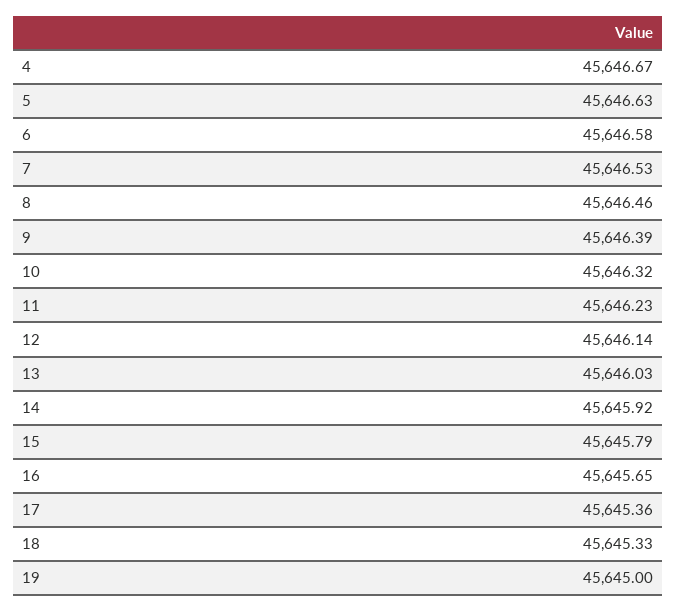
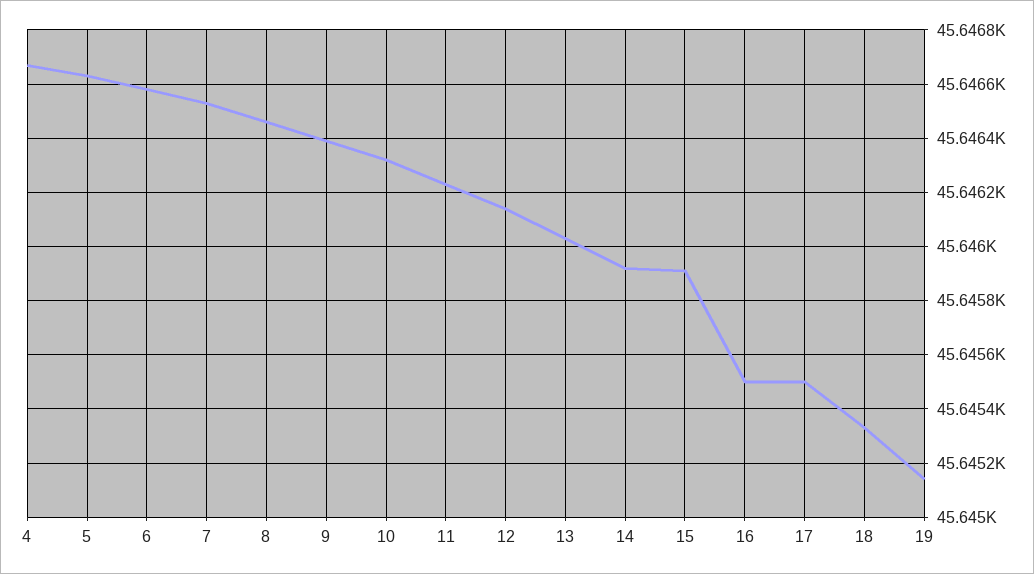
15: 45645.79 -> 45645.9
16: 45645.65 -> 45645.5
17: 45645.36 -> 45645.5
19: 45645 -> 45645.15

